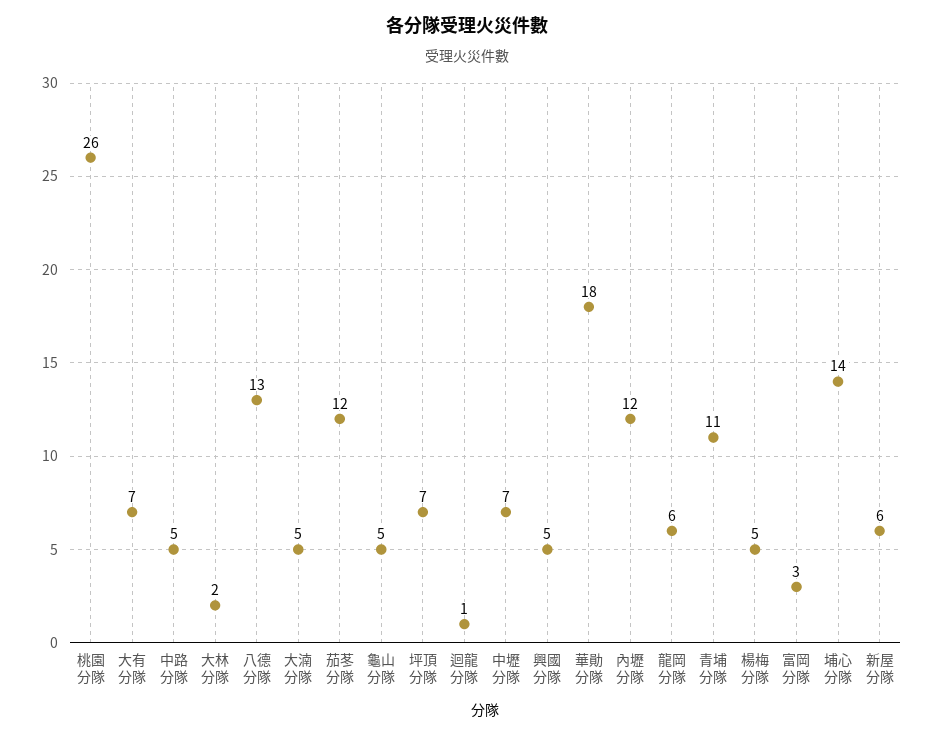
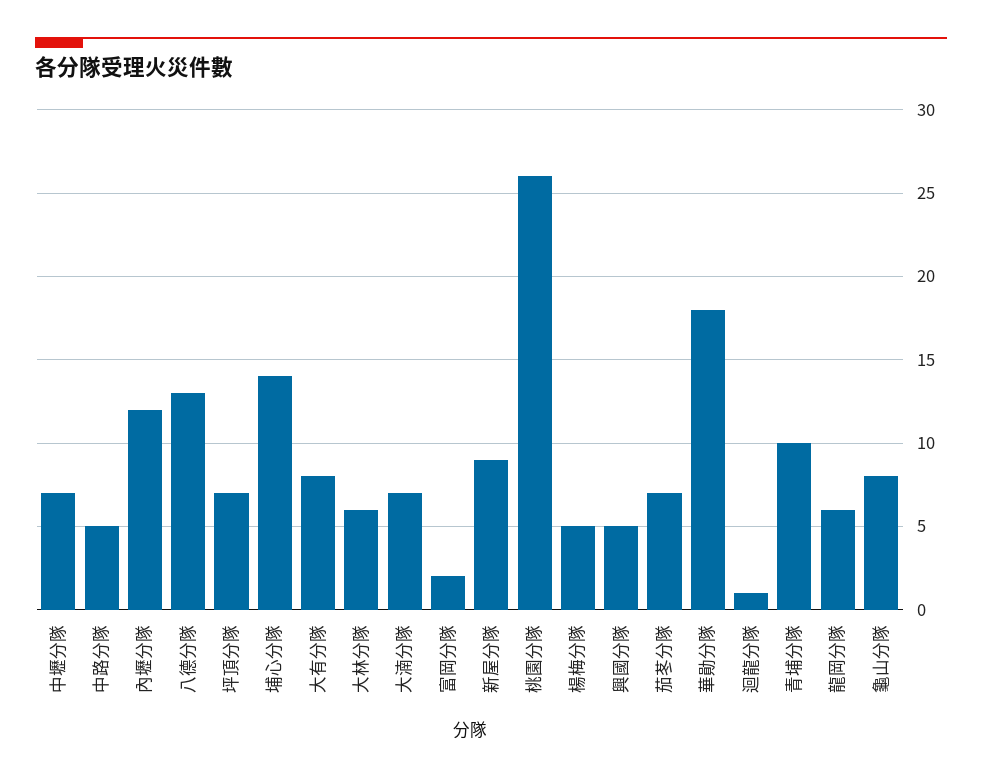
大有分隊: 7 -> 8
大林分隊: 2 -> 6
大湳分隊: 5 -> 7
茄苳分隊: 12 -> 7
龜山分隊: 5 -> 8
青埔分隊: 11 -> 10
富岡分隊: 3 -> 2
新屋分隊: 6 -> 9

